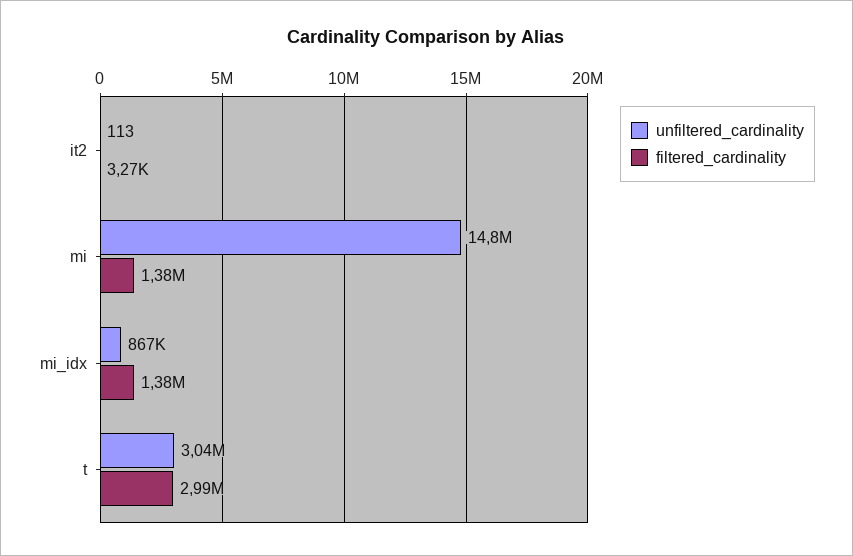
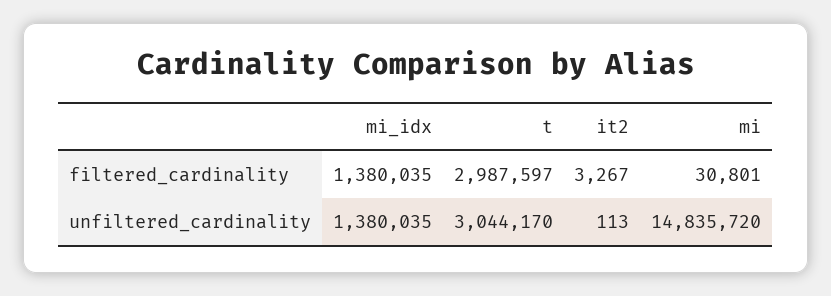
filtered_cardinality, mi: 1380000 -> 30801
unfiltered_cardinality, mi_idx: 867000 -> 1380035

